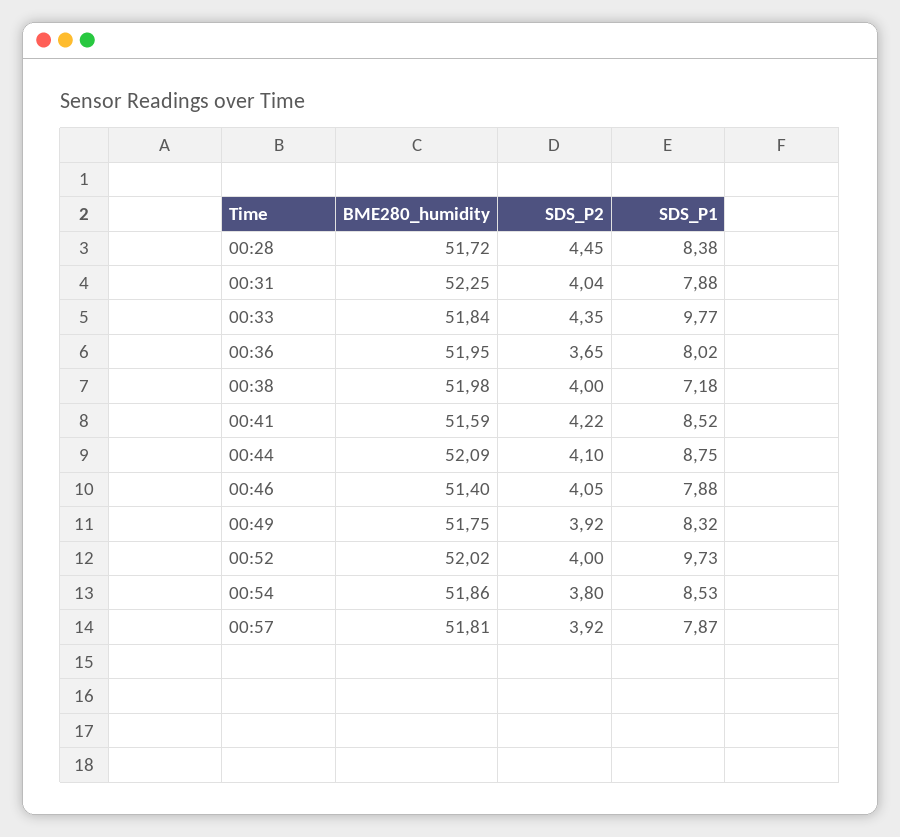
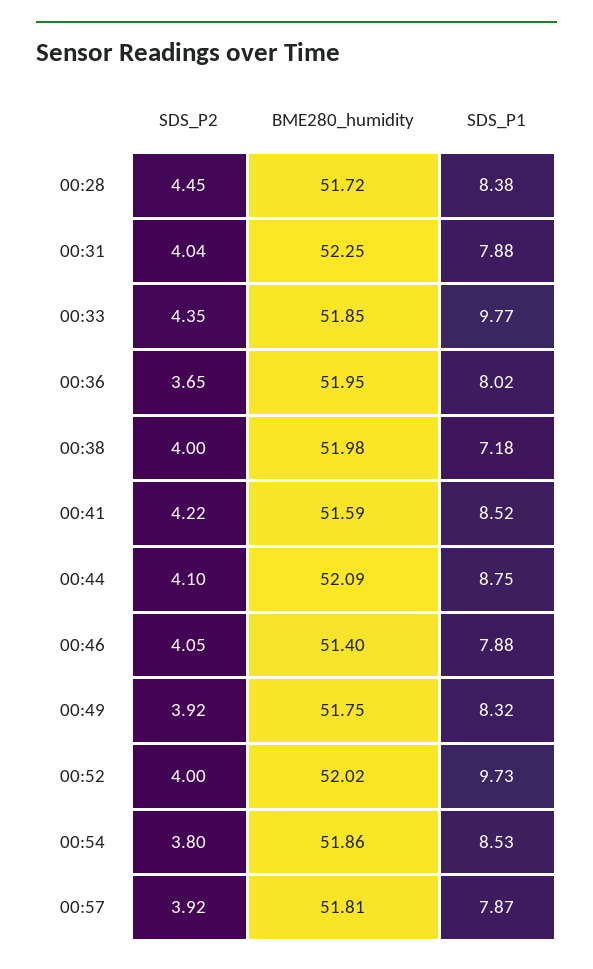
BME280_humidity, 00:33: 51.84 -> 51.85

